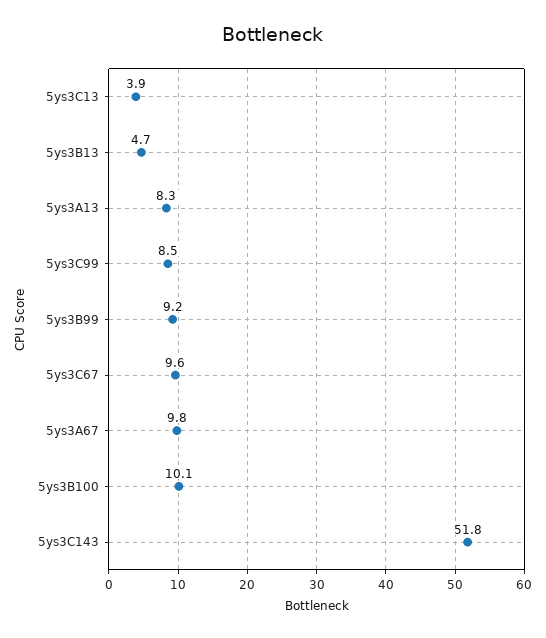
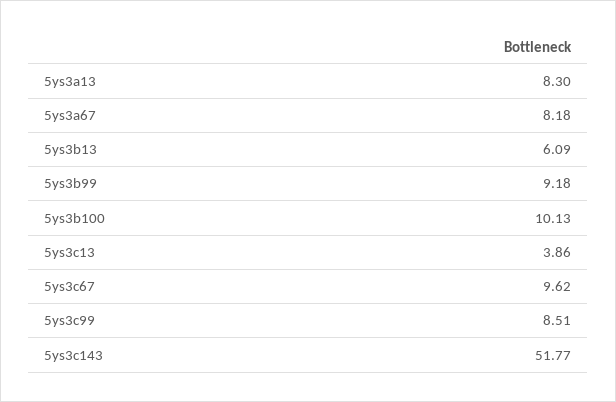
5ys3B13: 4.7 -> 6.09
5ys3A67: 9.8 -> 8.18

